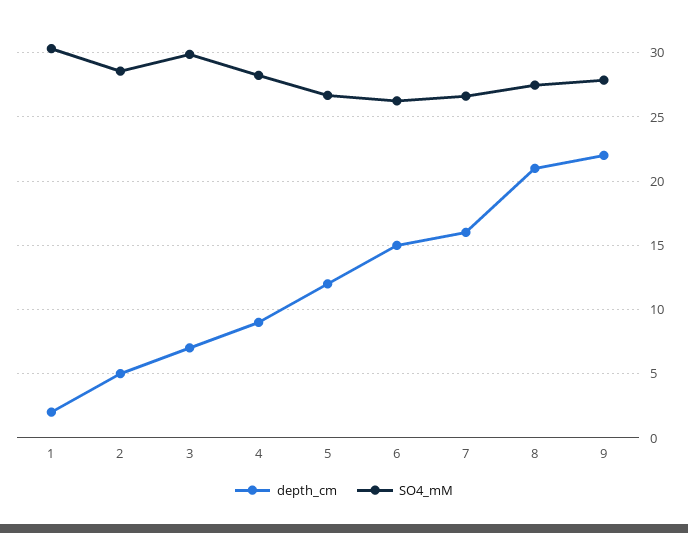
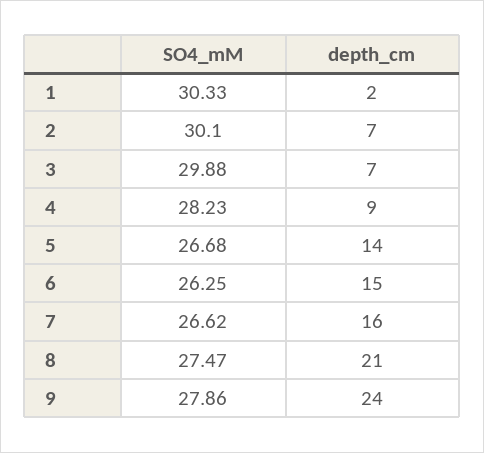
depth_cm, 2: 5 -> 7
SO4_mM, 2: 28.5 -> 30.1
depth_cm, 5: 12 -> 14
depth_cm, 9: 22 -> 24

